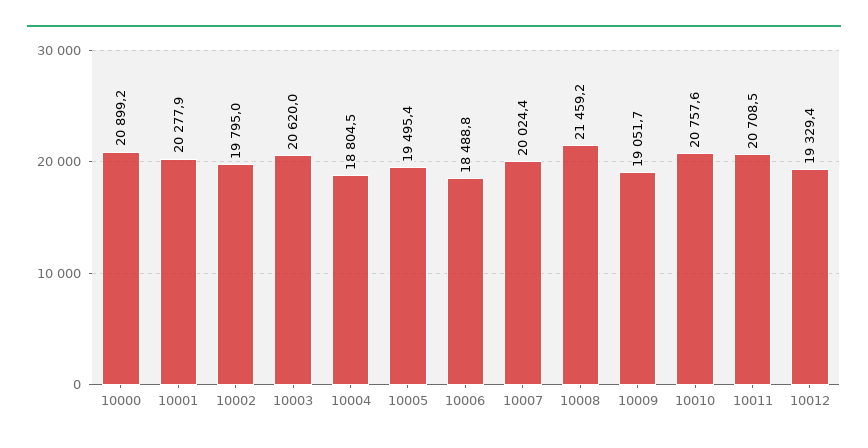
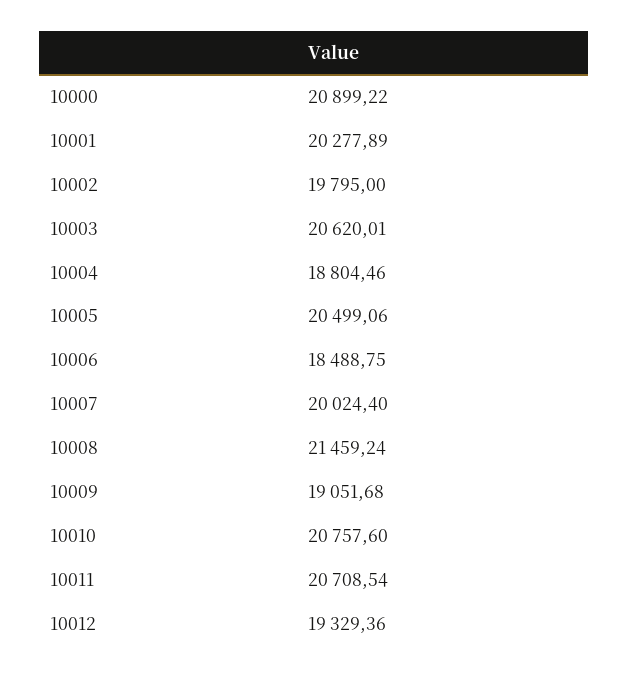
10005: 19495.4 -> 20499.06

